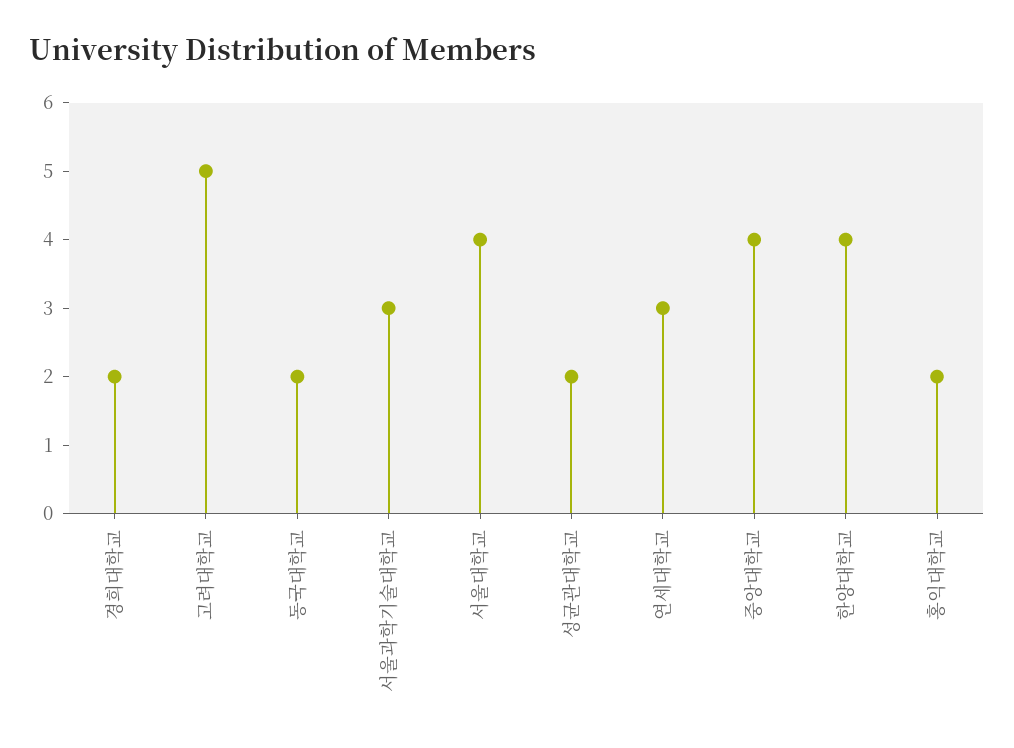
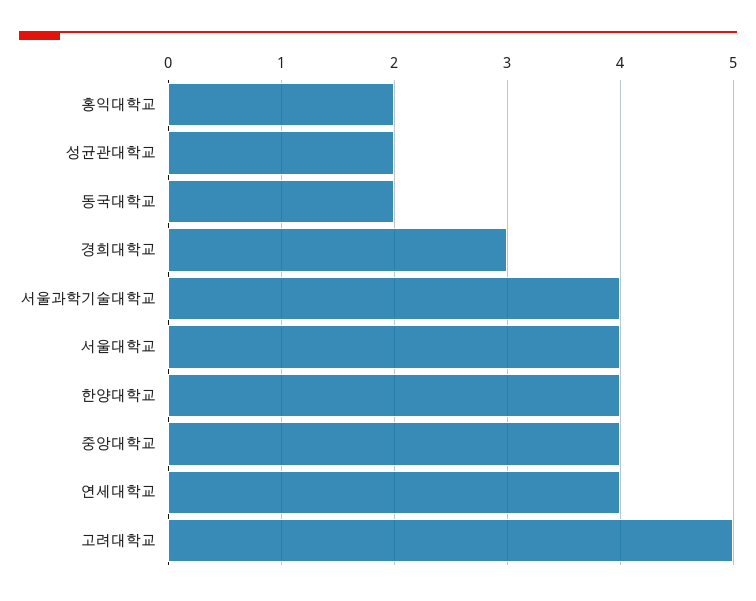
경희대학교: 2 -> 3
서울과학기술대학교: 3 -> 4
연세대학교: 3 -> 4

